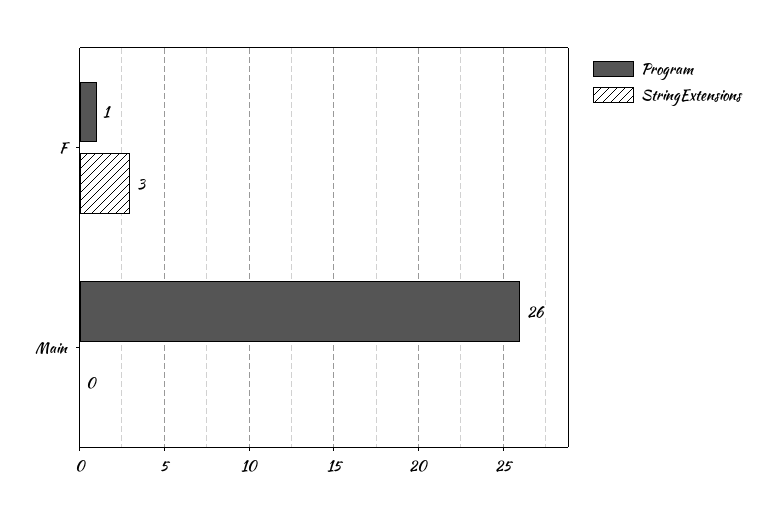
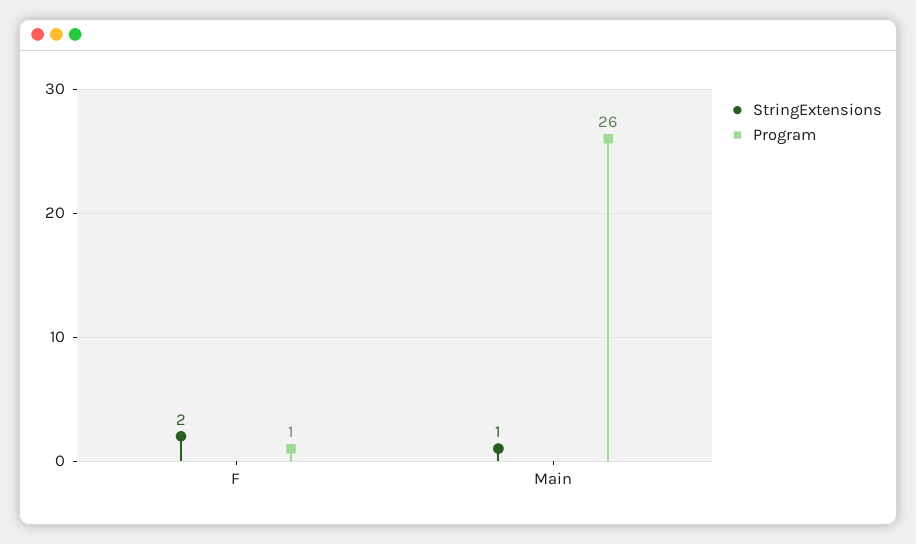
StringExtensions, F: 3 -> 2
StringExtensions, Main: 0 -> 1

